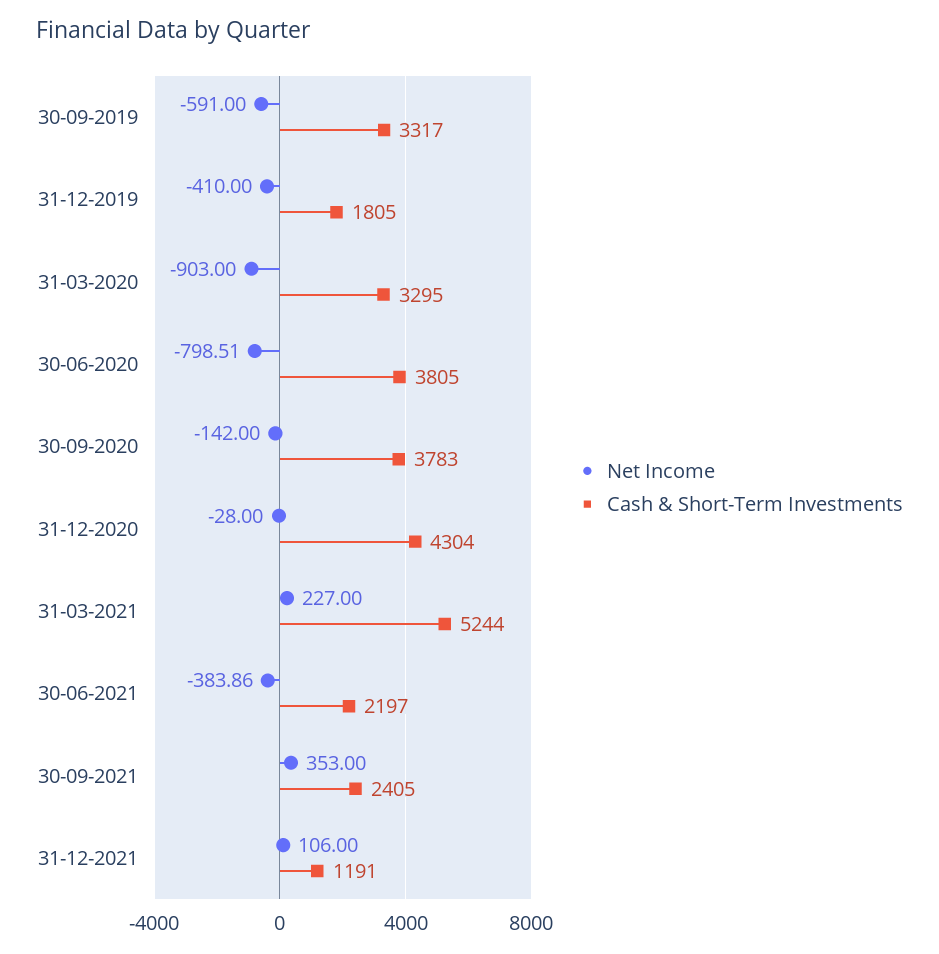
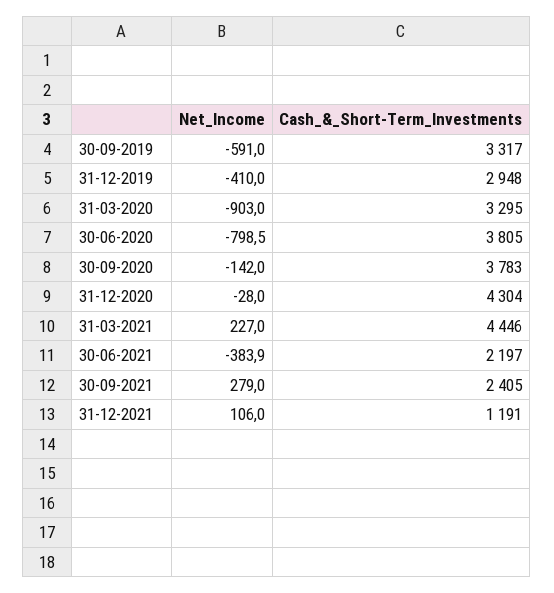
Cash & Short-Term Investments, 31-12-2019: 1805 -> 2948
Cash & Short-Term Investments, 31-03-2021: 5244 -> 4446
Net Income, 30-09-2021: 353 -> 279

